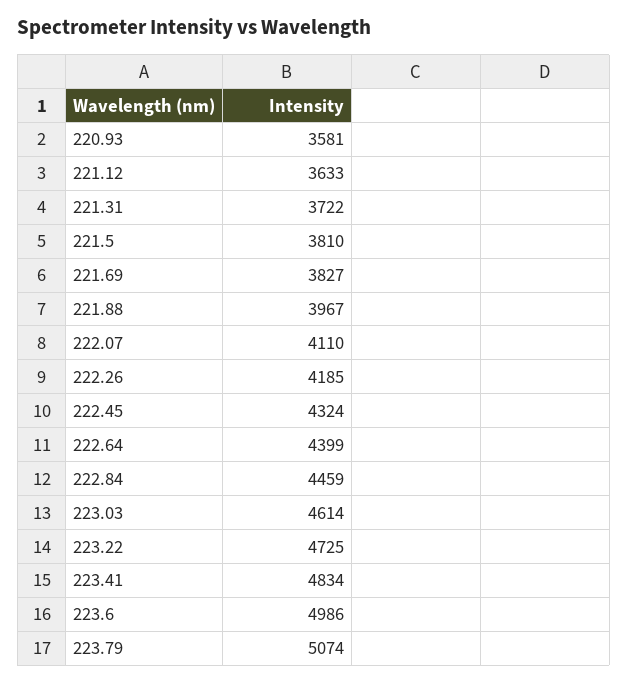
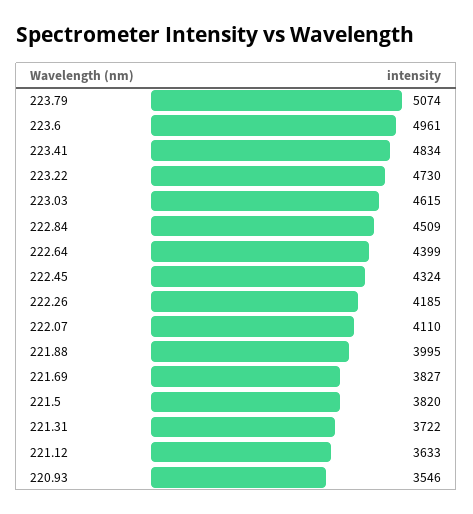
220.93: 3581 -> 3546
221.5: 3810 -> 3820
221.88: 3967 -> 3995
222.84: 4459 -> 4509
223.03: 4614 -> 4615
223.22: 4725 -> 4730
223.6: 4986 -> 4961

